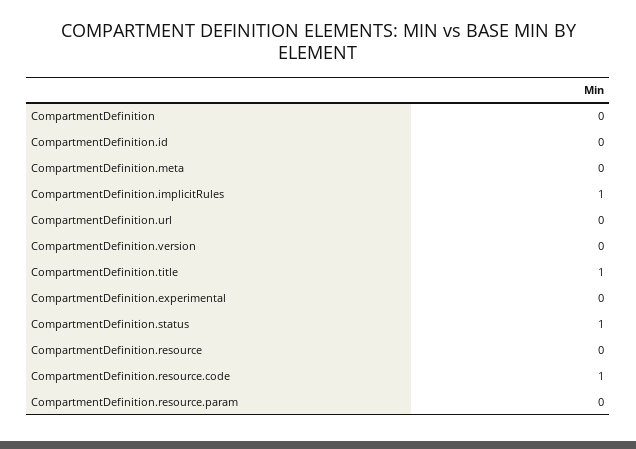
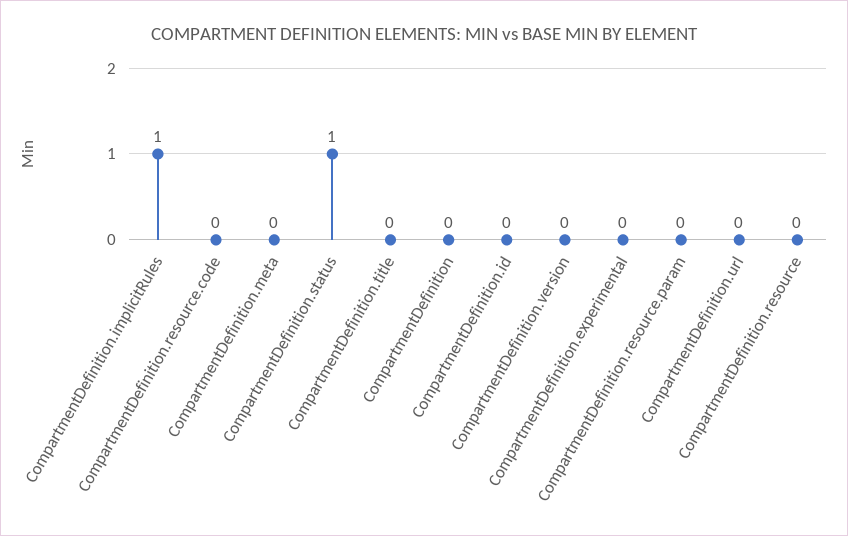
CompartmentDefinition.title: 1 -> 0
CompartmentDefinition.resource.code: 1 -> 0

